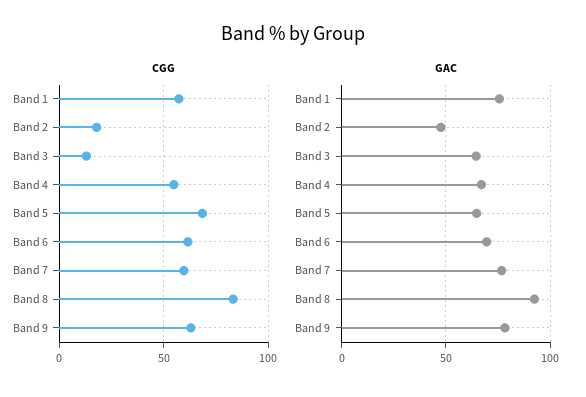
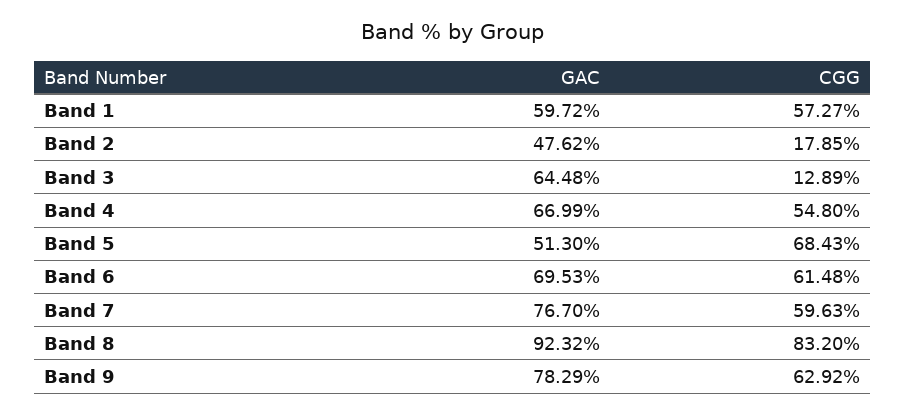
GAC, Band 1: 75 -> 59.72
GAC, Band 5: 65 -> 51.3

